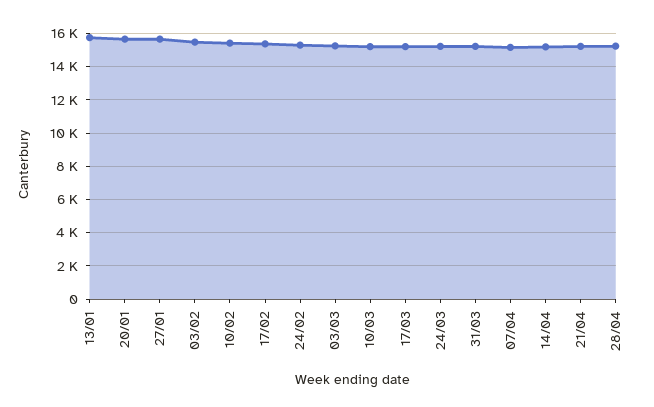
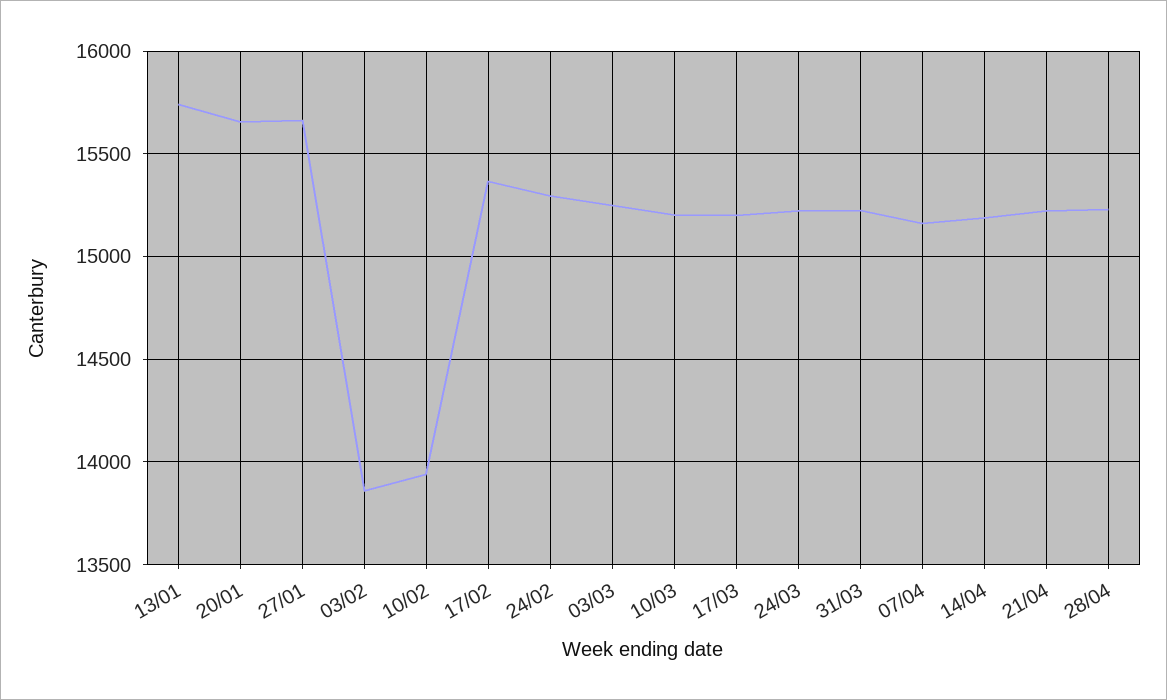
03/02: 15500 -> 13850
10/02: 15500 -> 13950

